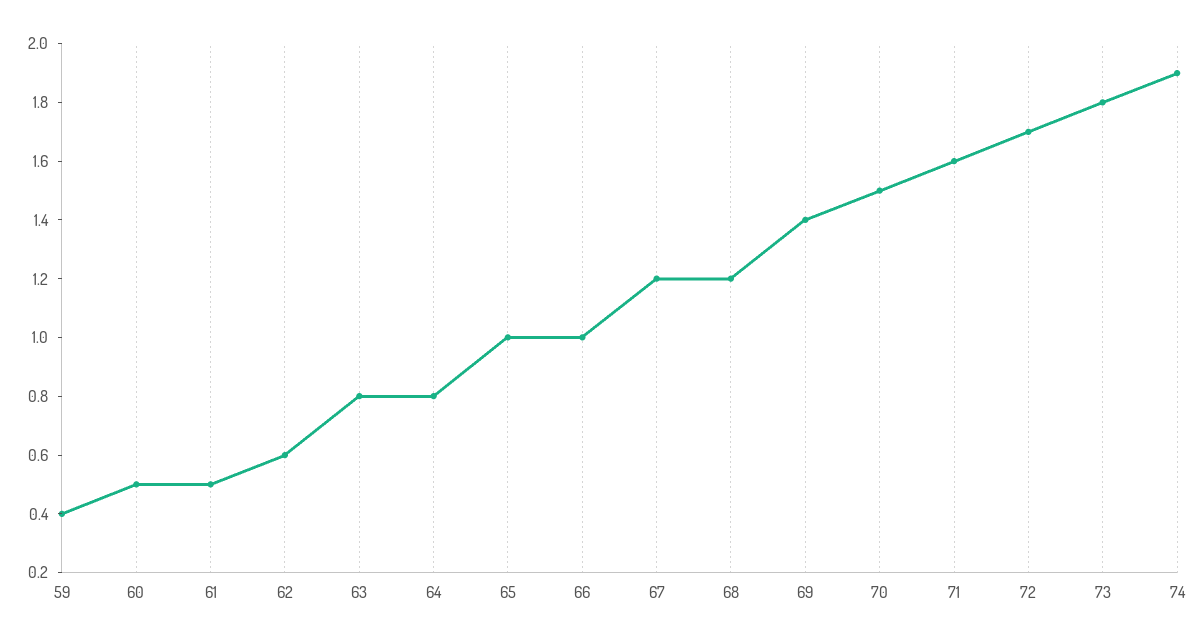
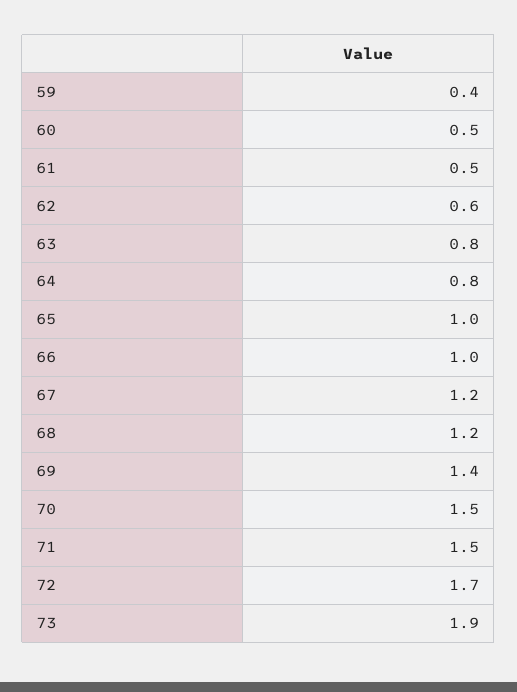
71: 1.6 -> 1.5
73: 1.8 -> 1.9
74: 1.9 -> none

